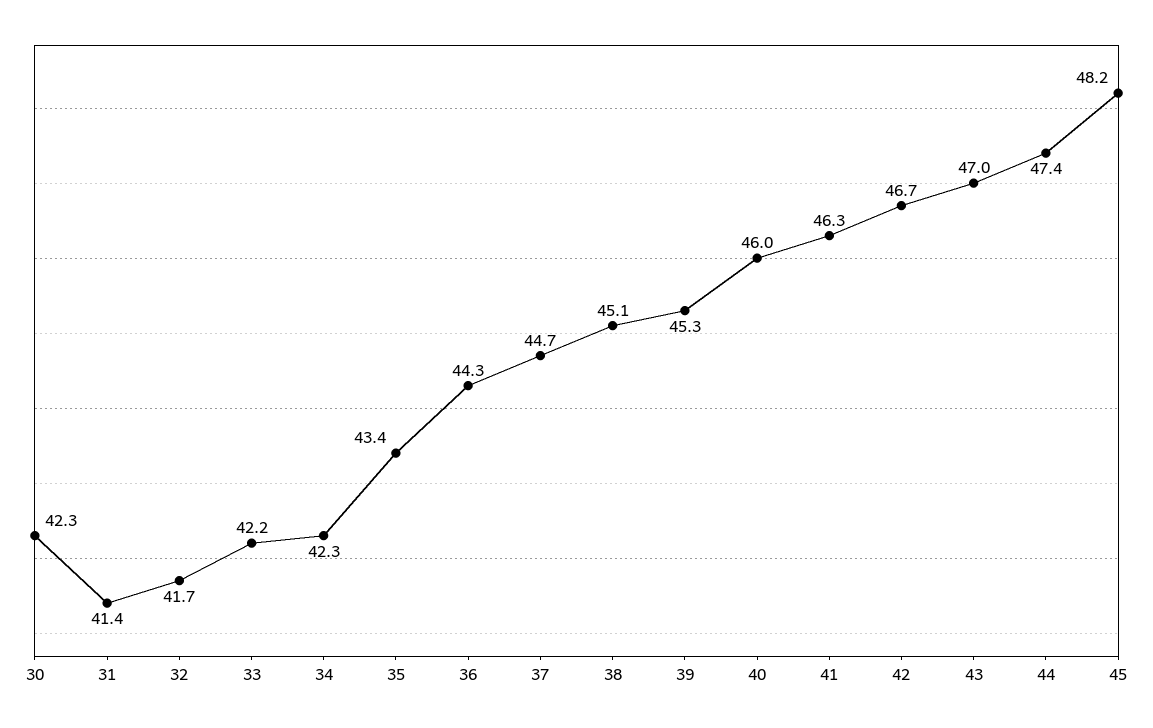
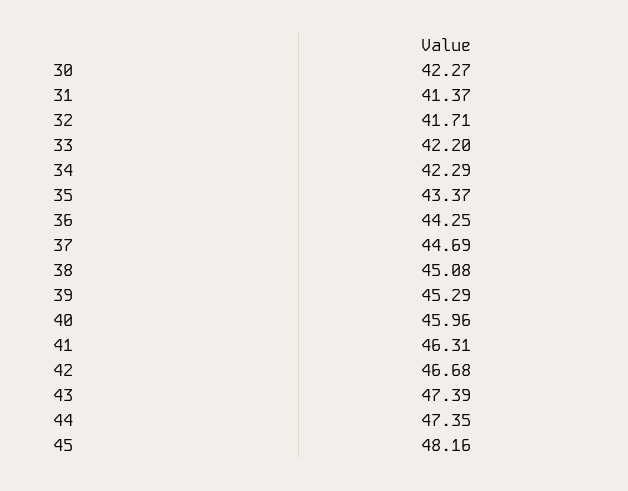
43: 47 -> 47.39

